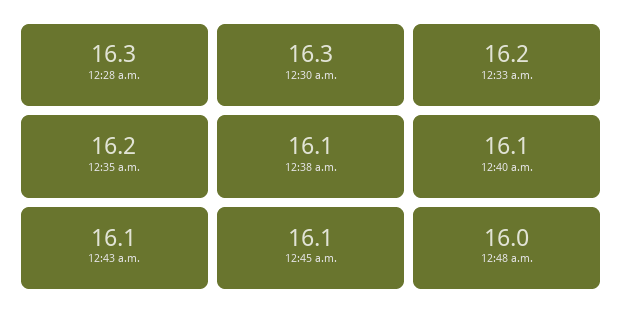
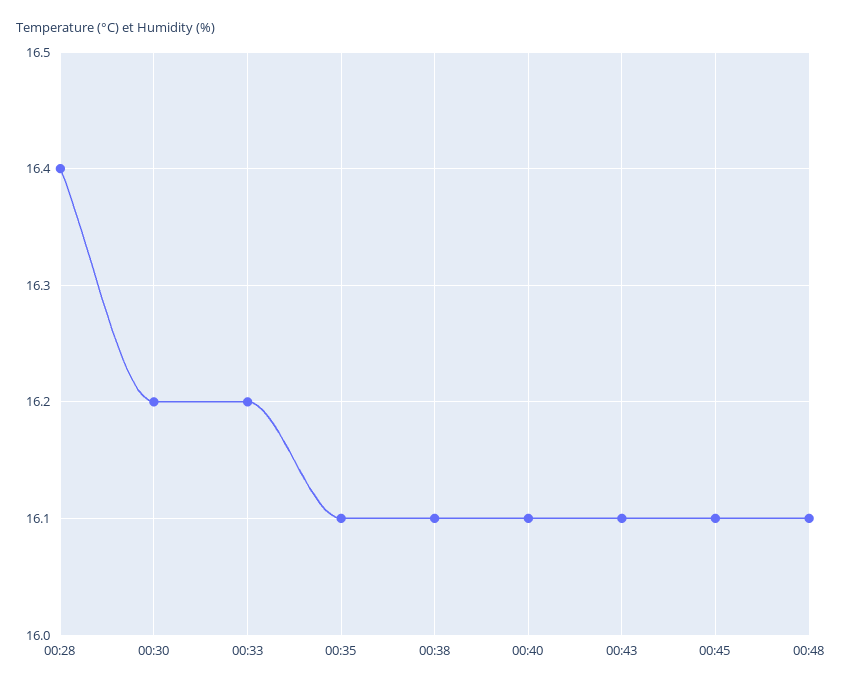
12:28 a.m.: 16.3 -> 16.4
12:30 a.m.: 16.3 -> 16.2
12:35 a.m.: 16.2 -> 16.1
12:48 a.m.: 16 -> 16.1

